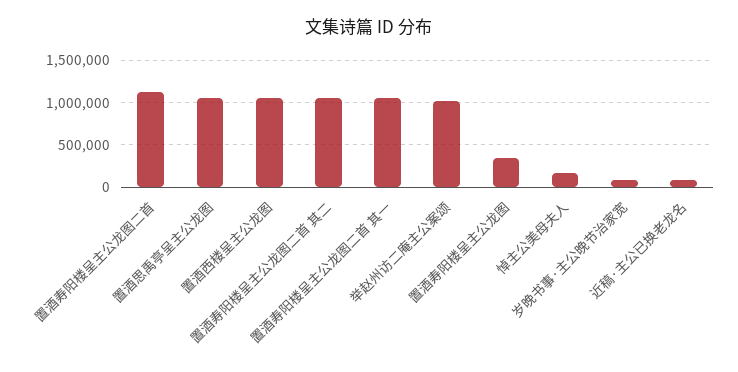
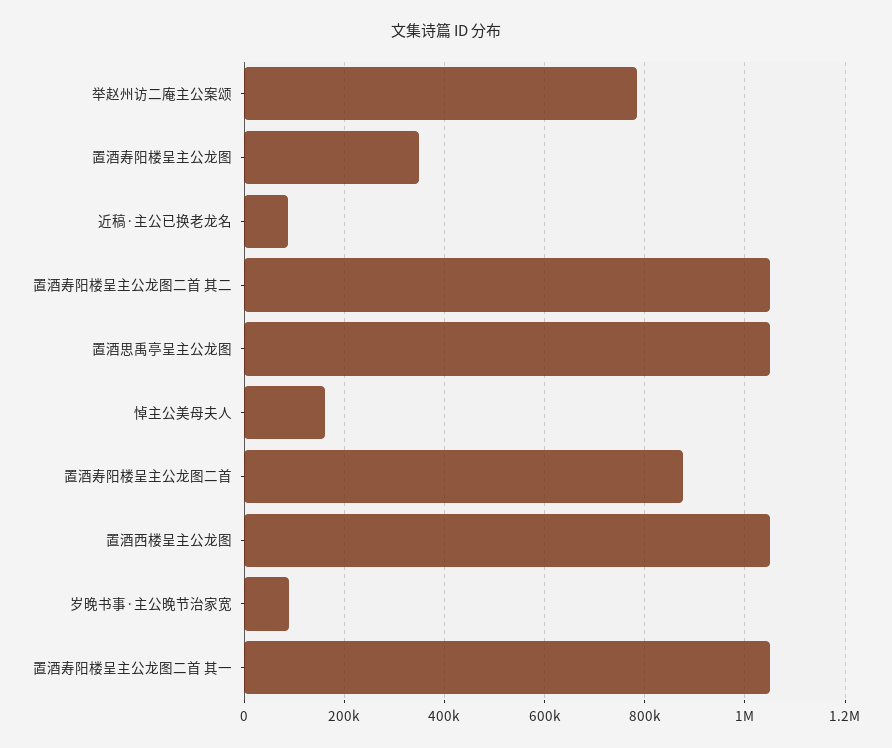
置酒寿阳楼呈主公龙图二首: 1100000 -> 880000
举赵州访二庵主公案颂: 1000000 -> 780000

